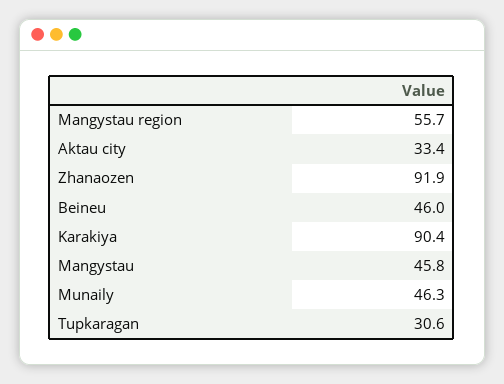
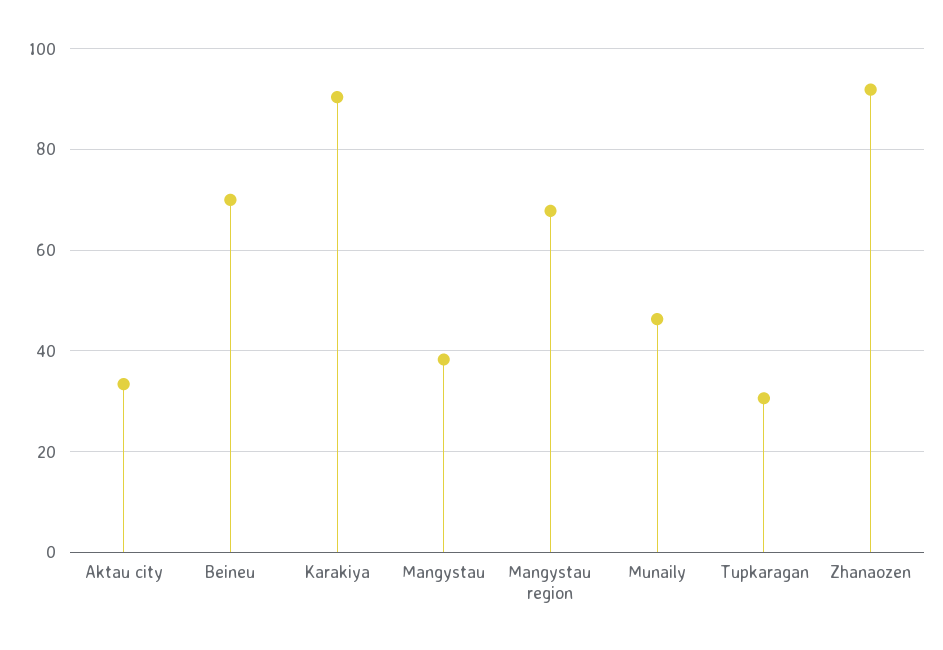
Mangystau region: 55.7 -> 68
Beineu: 46 -> 70
Mangystau: 45.8 -> 38

